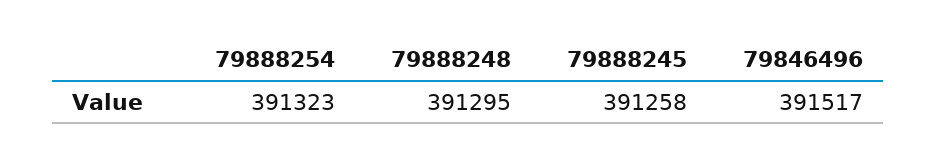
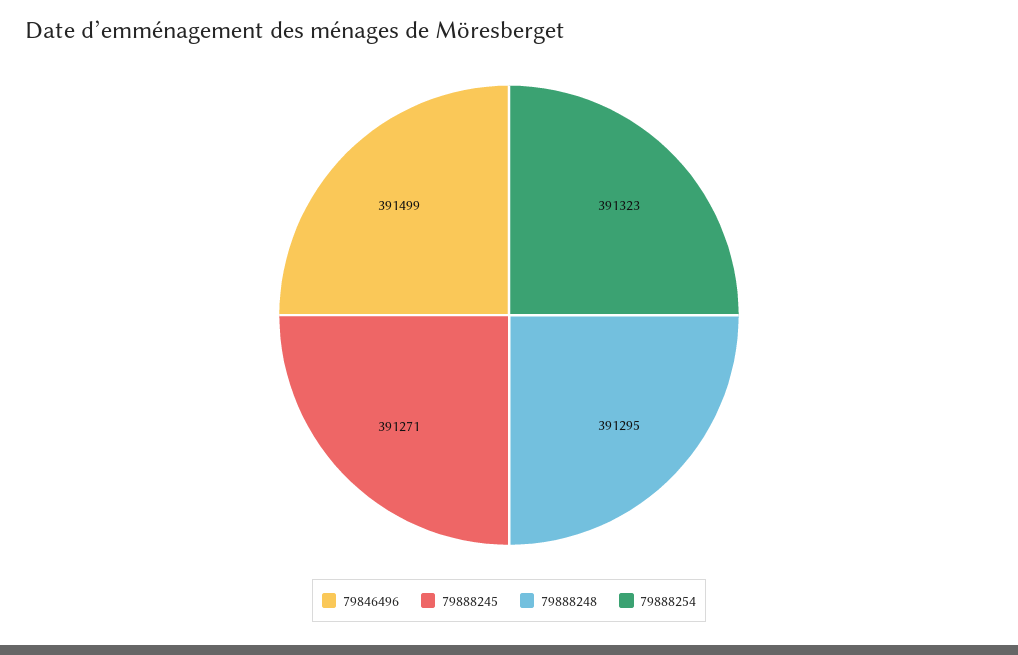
79888245: 391258 -> 391271
79846496: 391517 -> 391499

